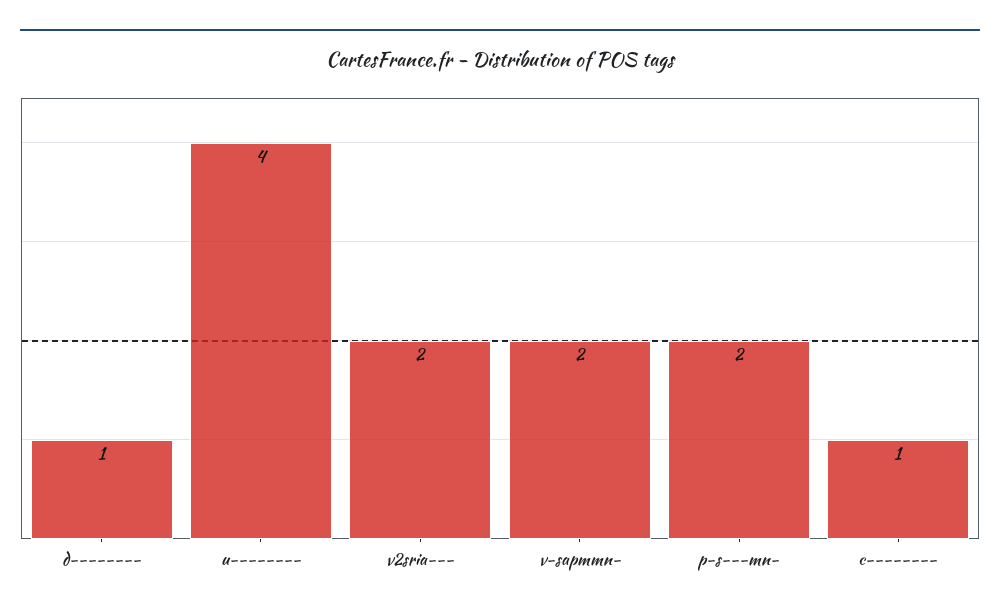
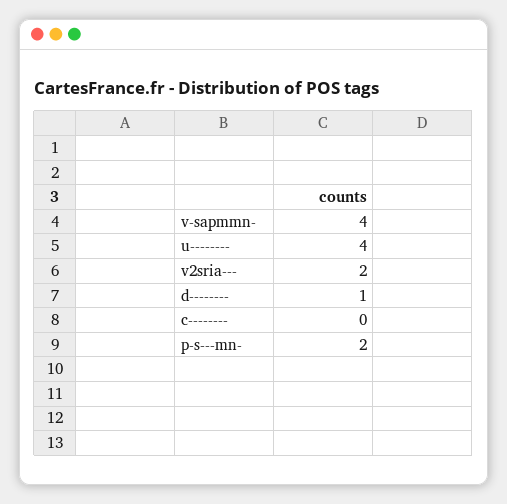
v-sapmmn-: 2 -> 4
c--------: 1 -> 0

